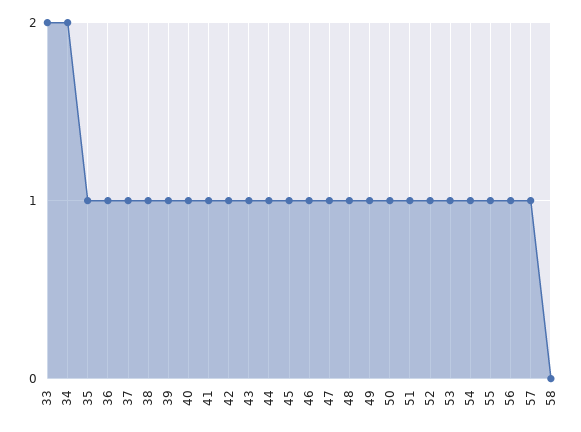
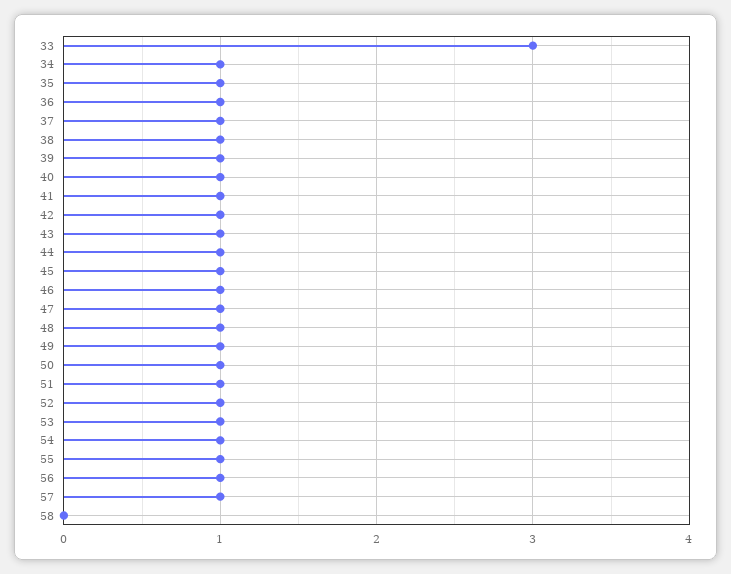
33: 2 -> 3
34: 2 -> 1

